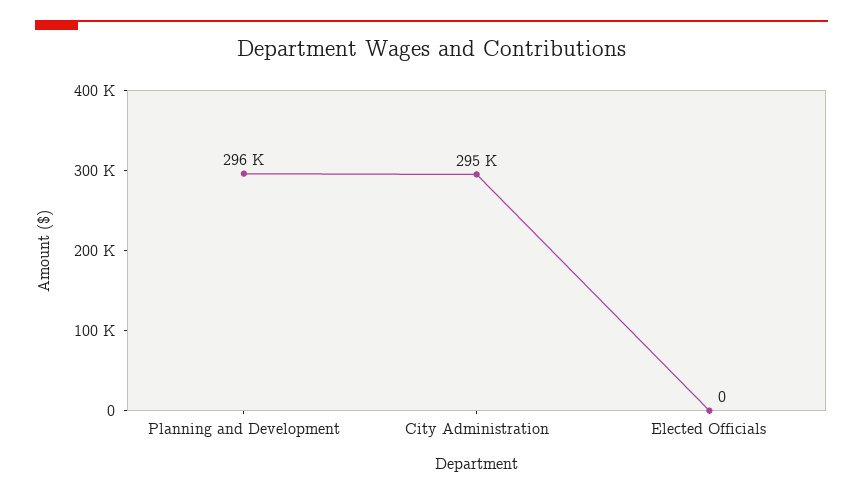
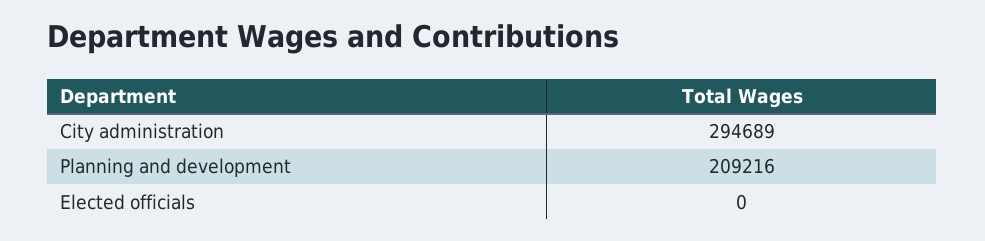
Planning and Development: 296000 -> 209216

